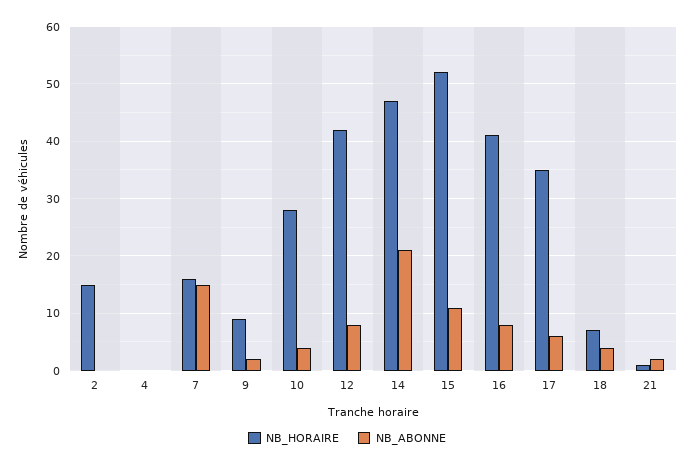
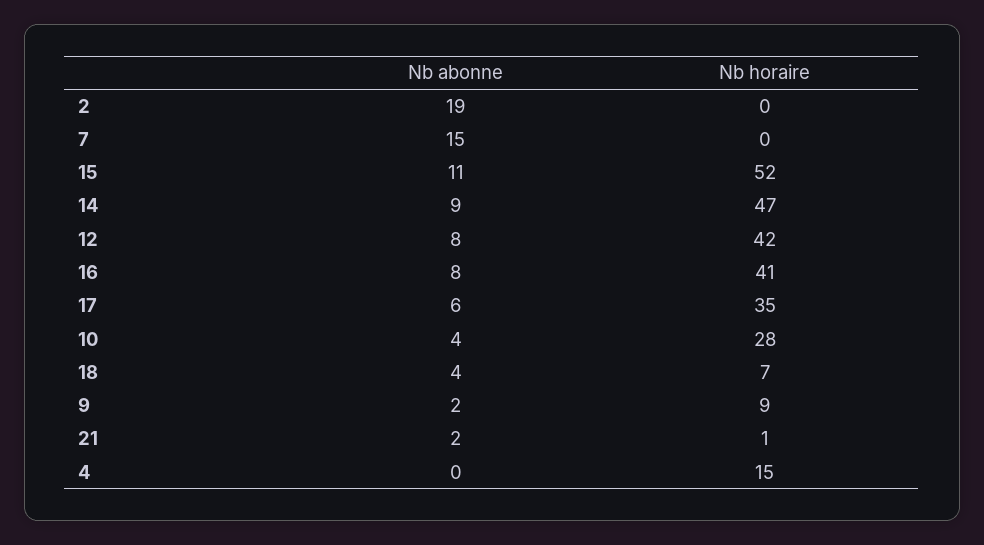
NB_HORAIRE, 2: 15 -> 0
NB_ABONNE, 2: 0 -> 19
NB_HORAIRE, 4: 0 -> 15
NB_HORAIRE, 7: 15 -> 0
NB_ABONNE, 14: 20 -> 9

